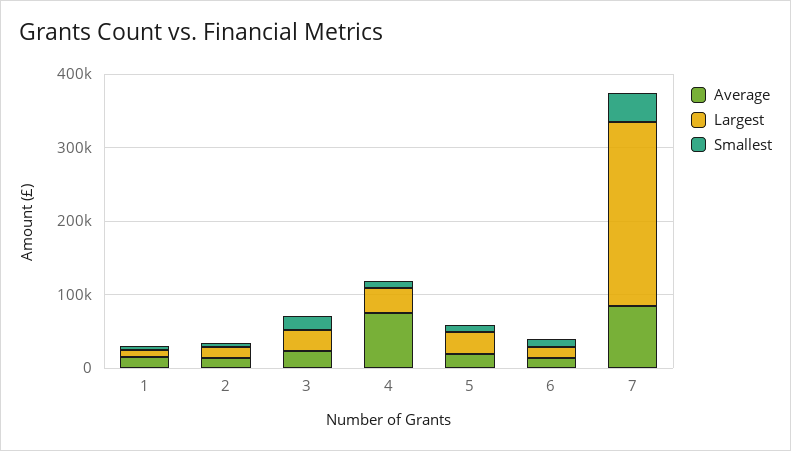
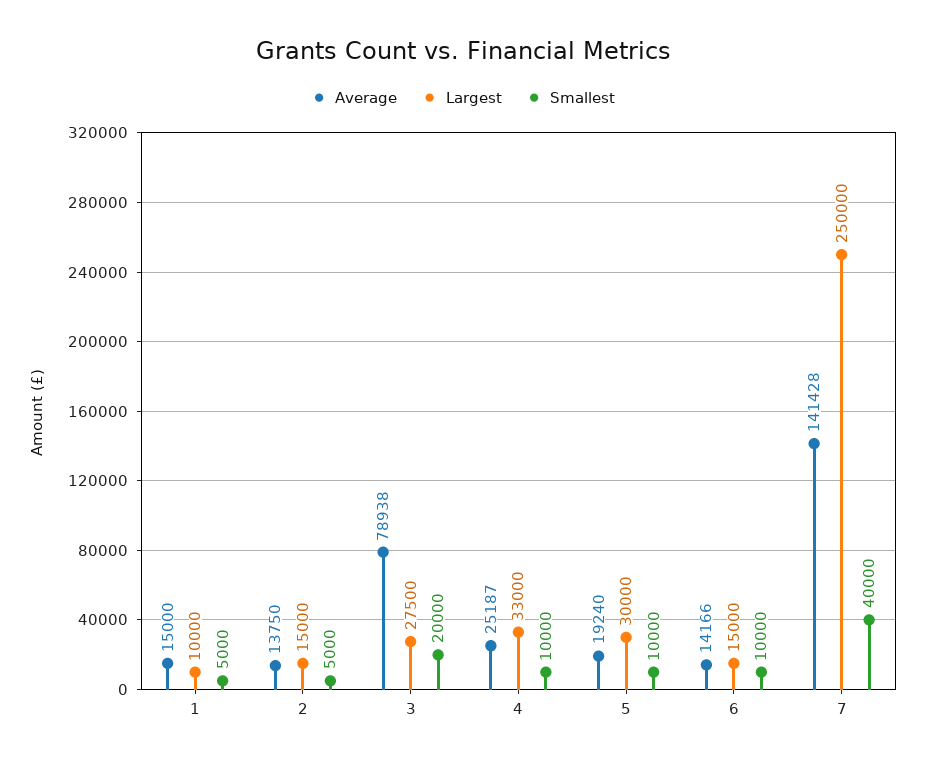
Average, 3: 20000 -> 78938
Average, 4: 80000 -> 25187
Average, 7: 80000 -> 141428

